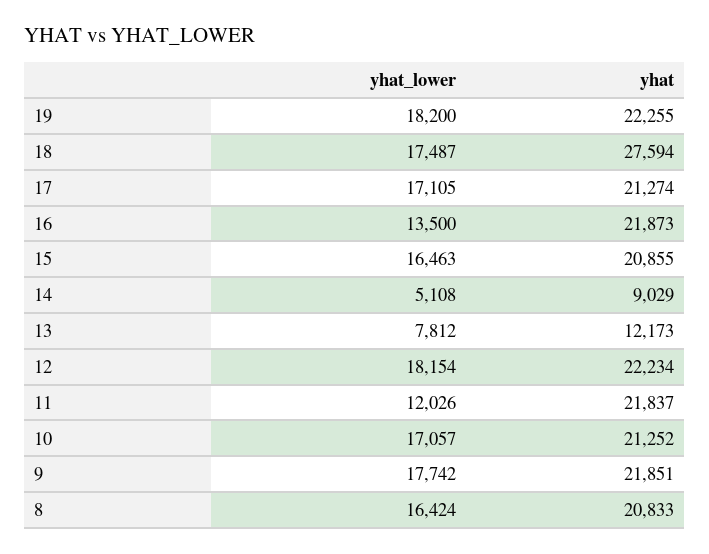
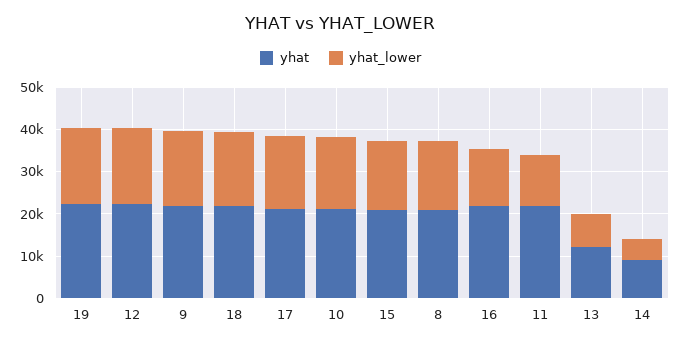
yhat, 18: 27594 -> 22000

